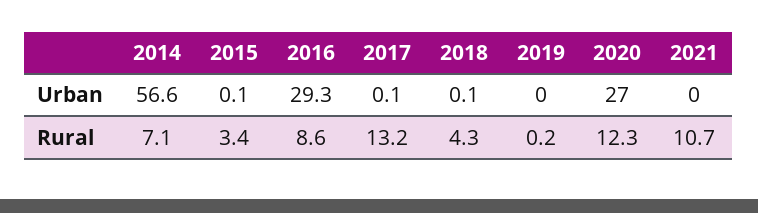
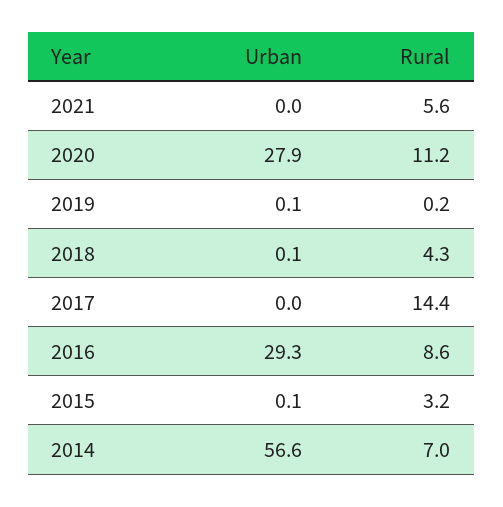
2017, Urban: 0.1 -> 0
2019, Urban: 0 -> 0.1
2020, Urban: 27 -> 27.9
2014, Rural: 7.1 -> 7
2015, Rural: 3.4 -> 3.2
2017, Rural: 13.2 -> 14.4
2020, Rural: 12.3 -> 11.2
2021, Rural: 10.7 -> 5.6

